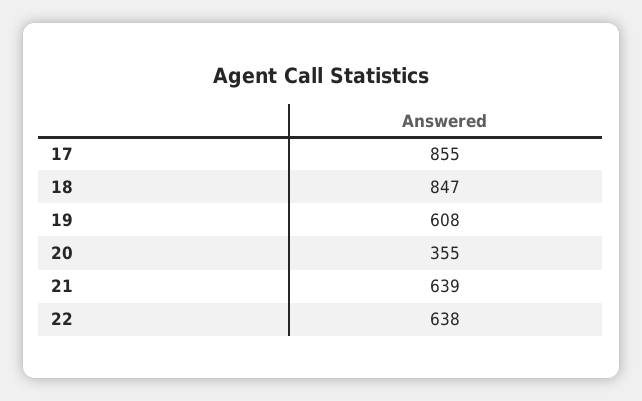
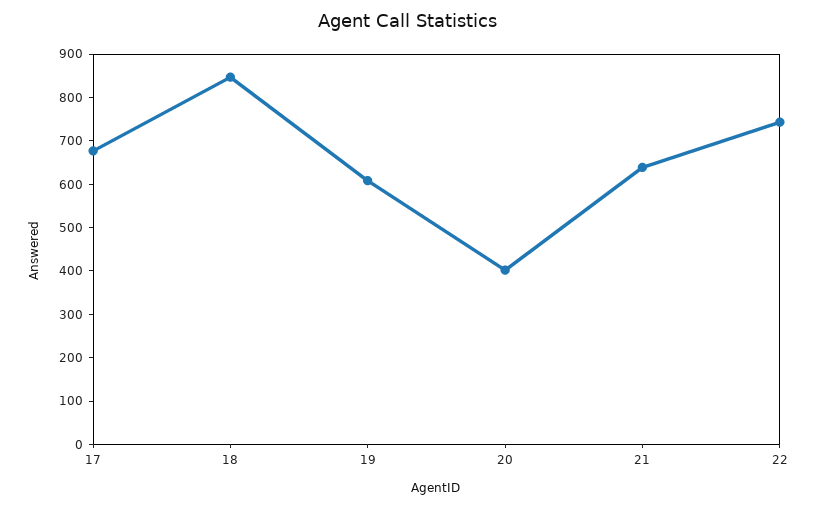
17: 855 -> 680
20: 355 -> 400
22: 638 -> 740

